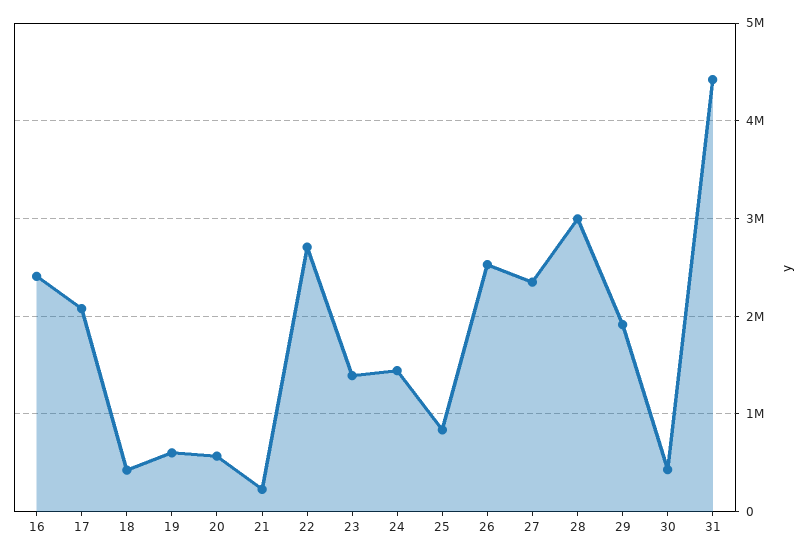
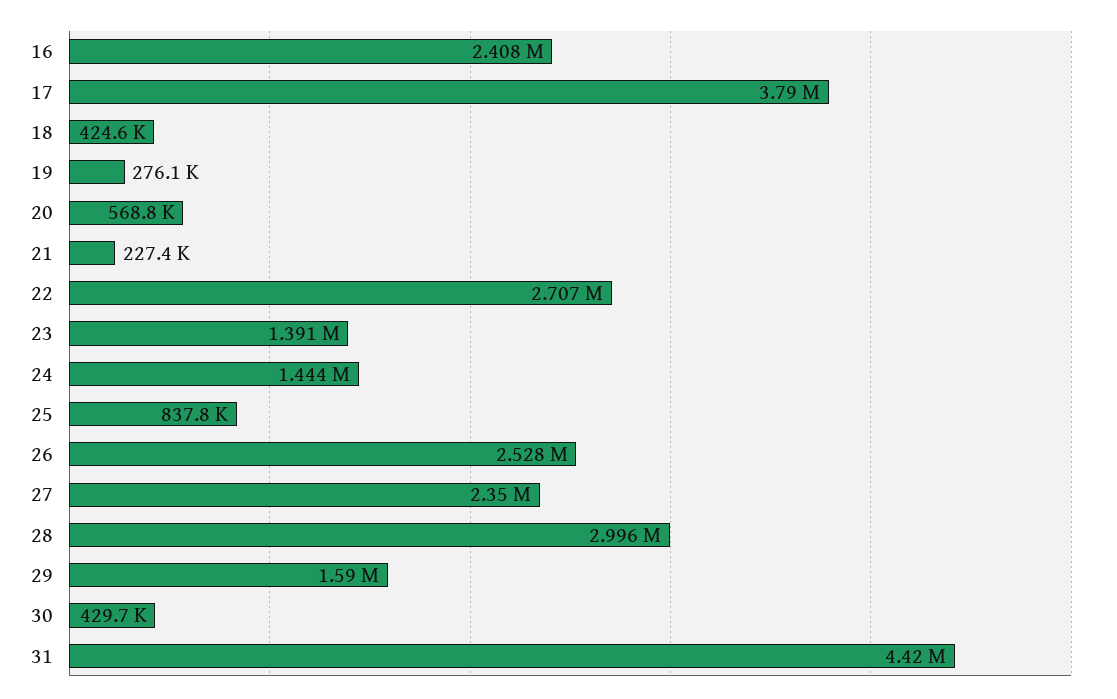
17: 2100000 -> 3790000
19: 600000 -> 276100
29: 1900000 -> 1590000

